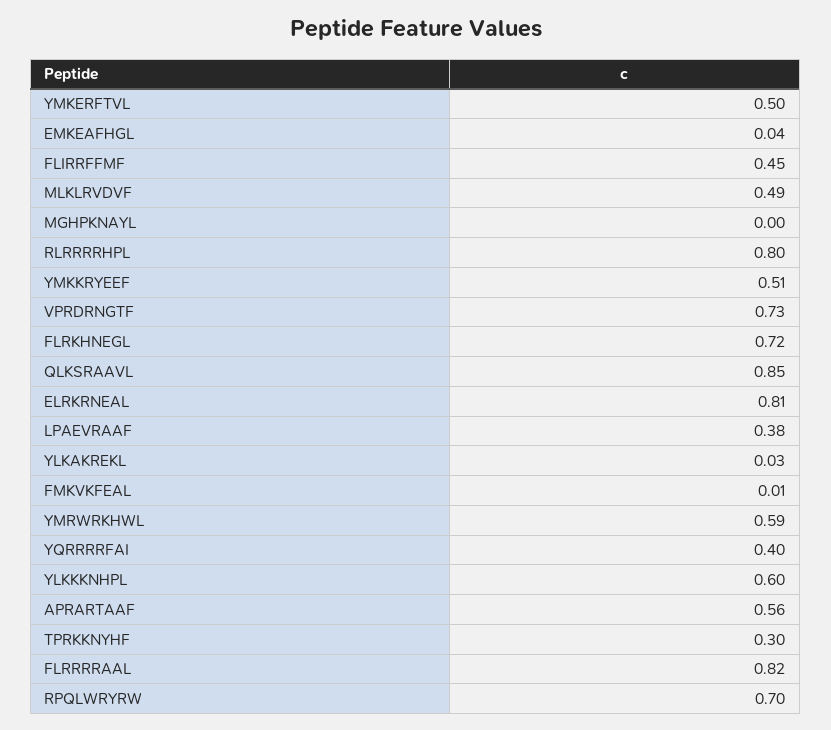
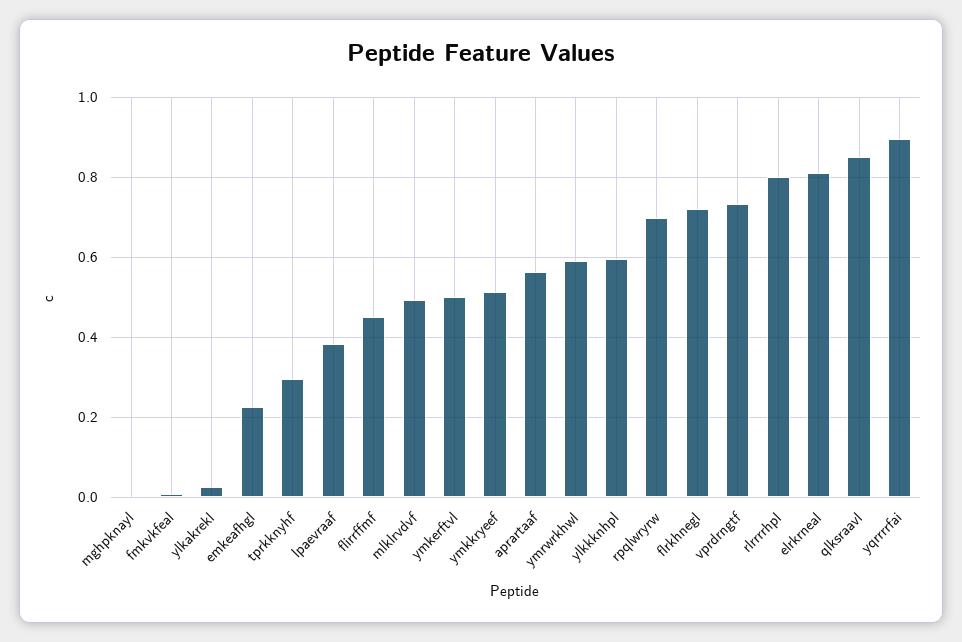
EMKEAFHGL: 0.04 -> 0.22
YQRRRRFAI: 0.4 -> 0.9
FLRRRRAAL: 0.82 -> none

